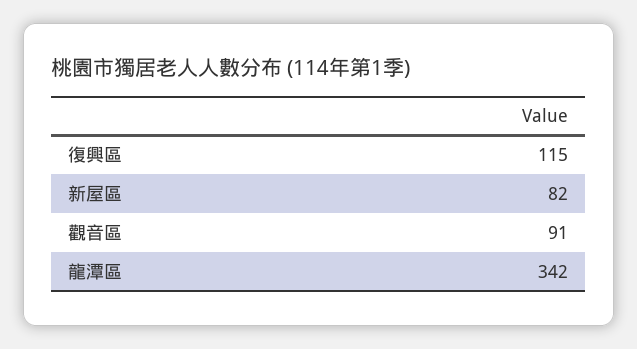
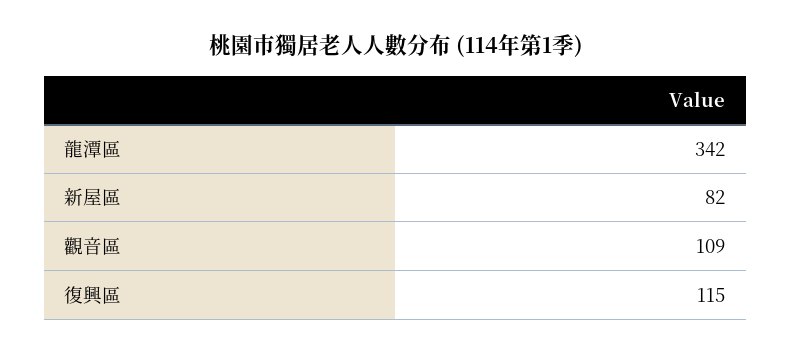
觀音區: 91 -> 109

